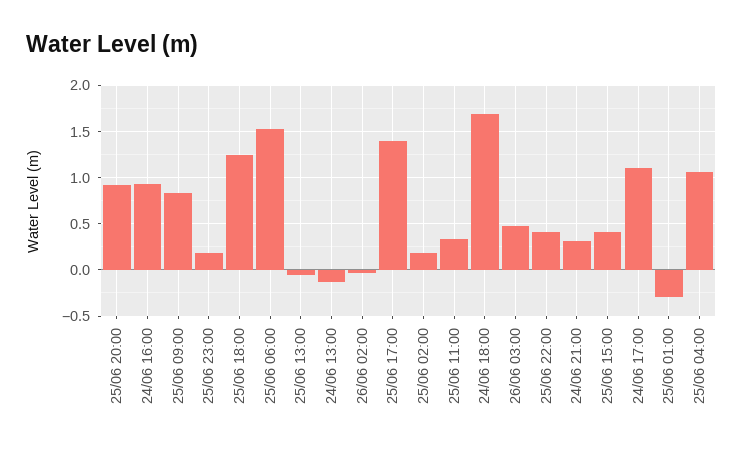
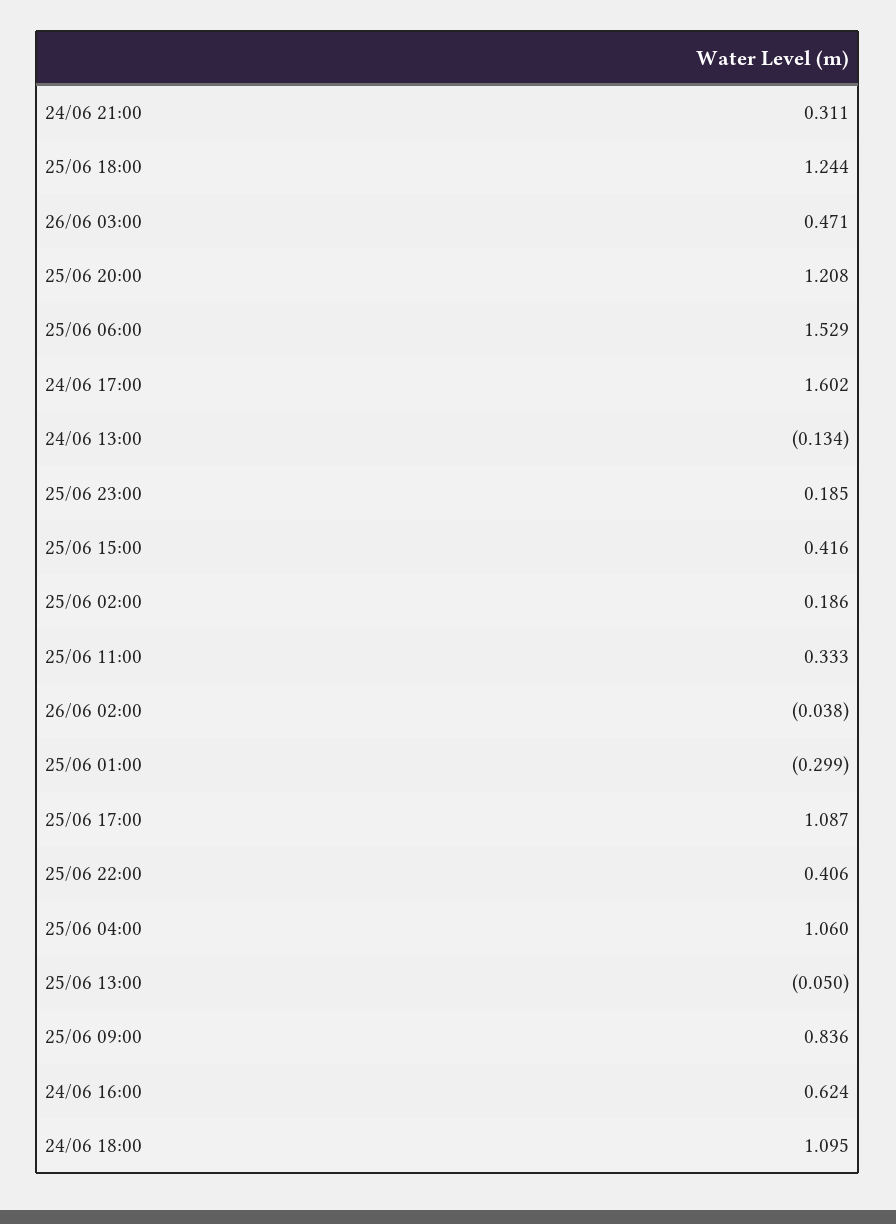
25/06 20:00: 0.9 -> 1.208
24/06 16:00: 0.9 -> 0.624
25/06 17:00: 1.4 -> 1.087
24/06 18:00: 1.7 -> 1.095
24/06 17:00: 1.1 -> 1.602

